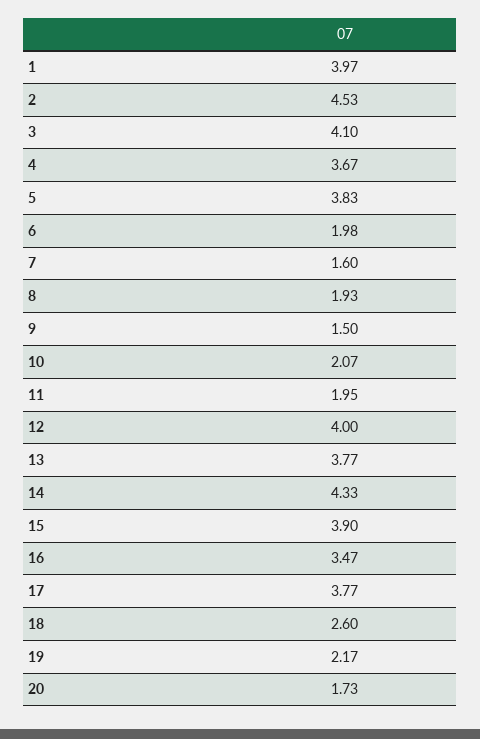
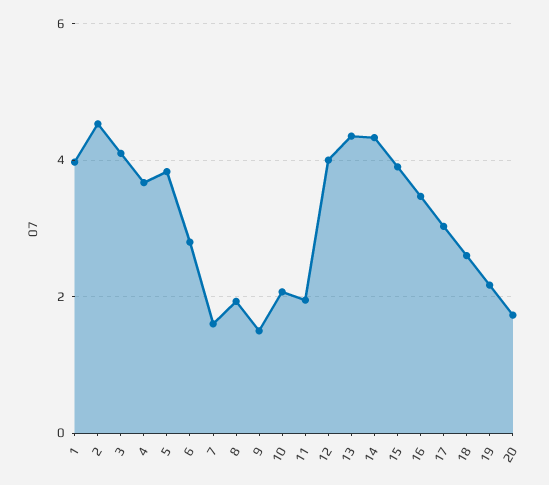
6: 1.98 -> 2.8
13: 3.77 -> 4.4
17: 3.77 -> 3

